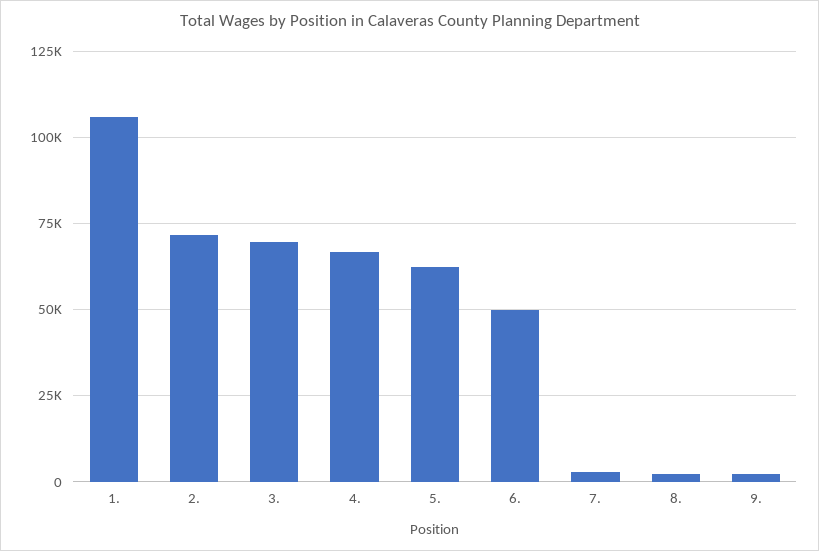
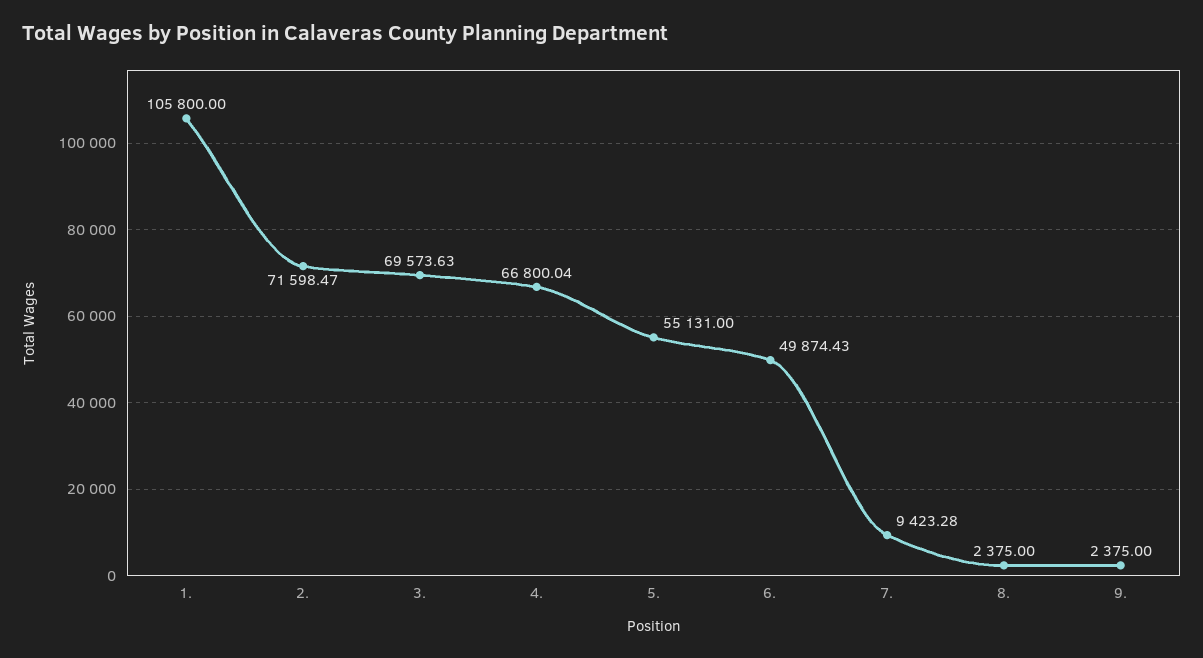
5.: 62500 -> 55131
7.: 2500 -> 9423.28

